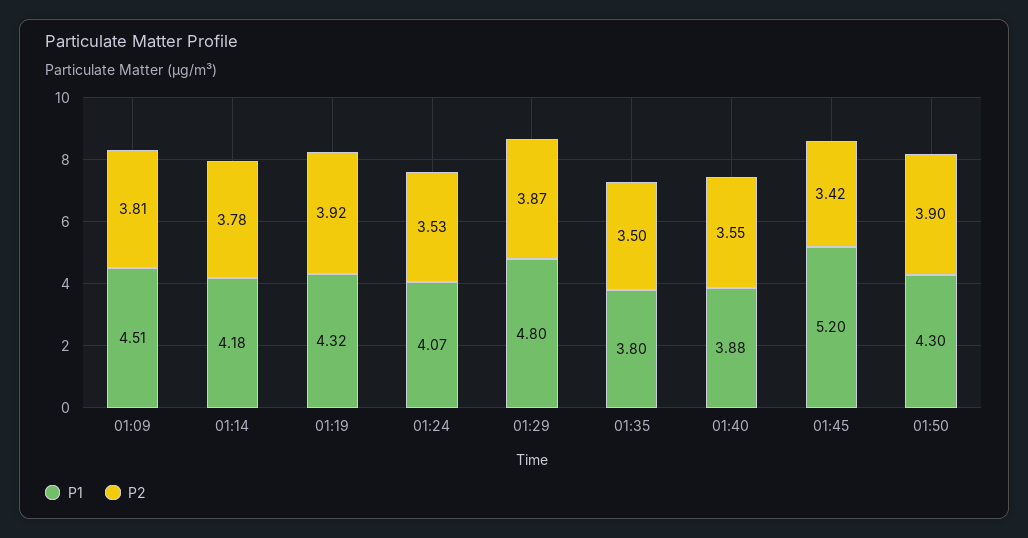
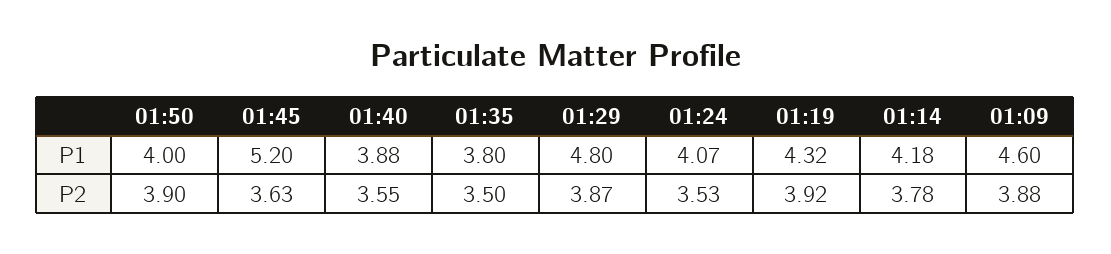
P1, 01:09: 4.51 -> 4.6
P2, 01:09: 3.81 -> 3.88
P2, 01:45: 3.42 -> 3.63
P1, 01:50: 4.3 -> 4

